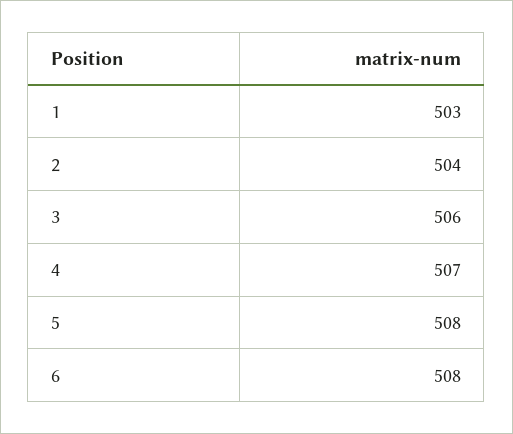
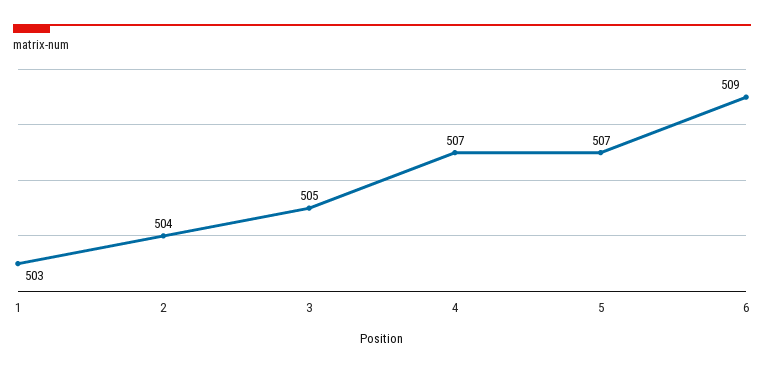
3: 506 -> 505
5: 508 -> 507
6: 508 -> 509

